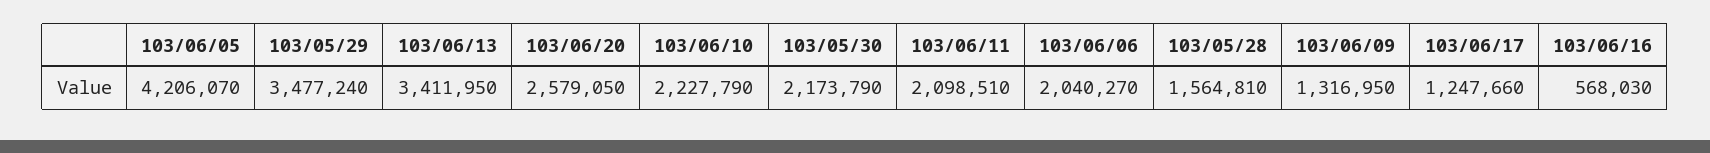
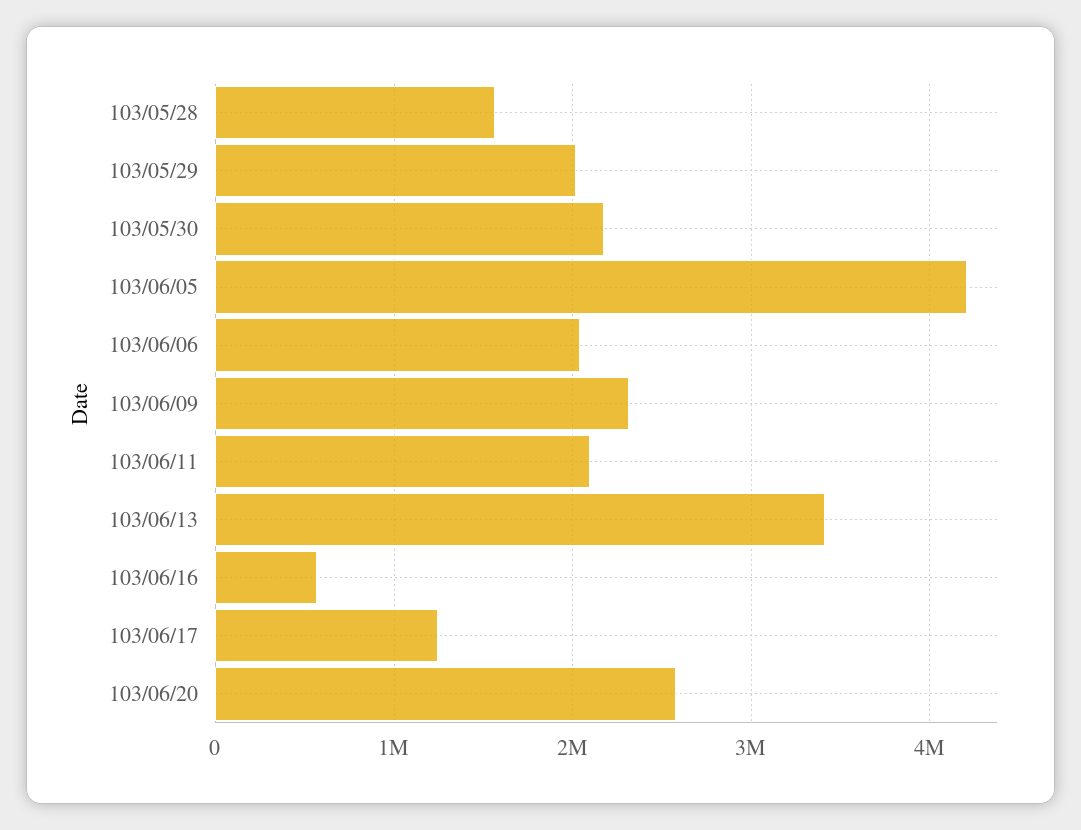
103/05/29: 3477240 -> 2000000
103/06/10: 2227790 -> none
103/06/09: 1316950 -> 2300000

